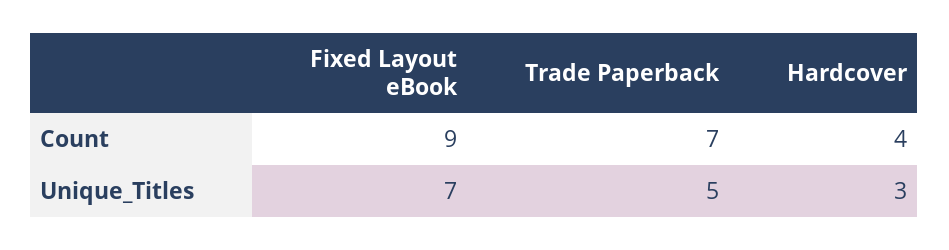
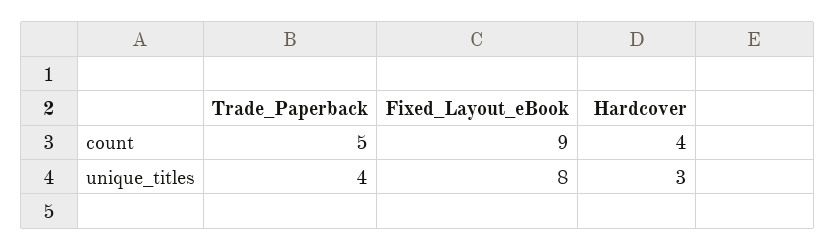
Trade Paperback, Count: 7 -> 5
Fixed Layout eBook, Unique_Titles: 7 -> 8
Trade Paperback, Unique_Titles: 5 -> 4

